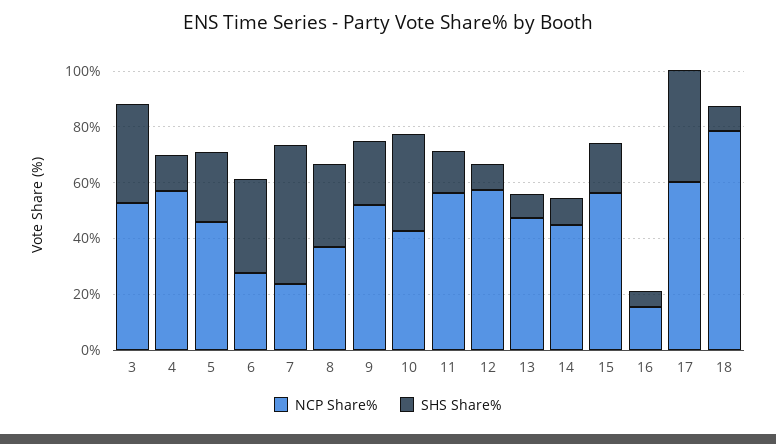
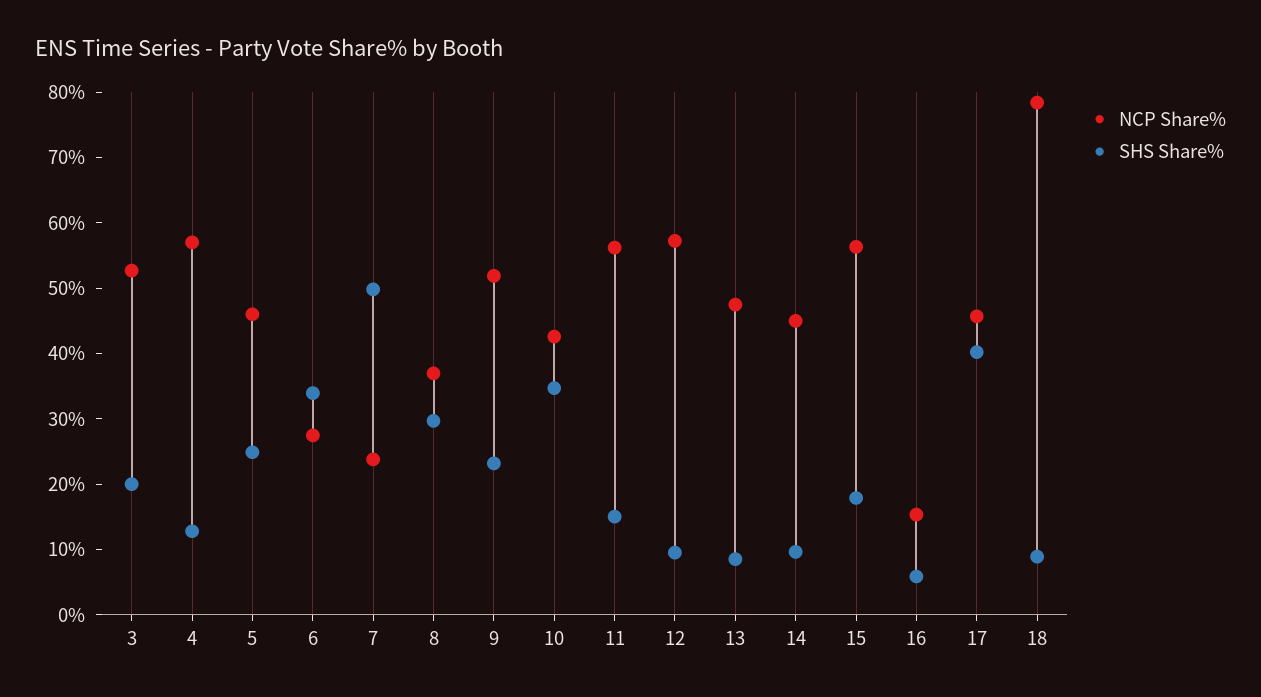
SHS Share%, 3: 35 -> 20
NCP Share%, 17: 60 -> 46

